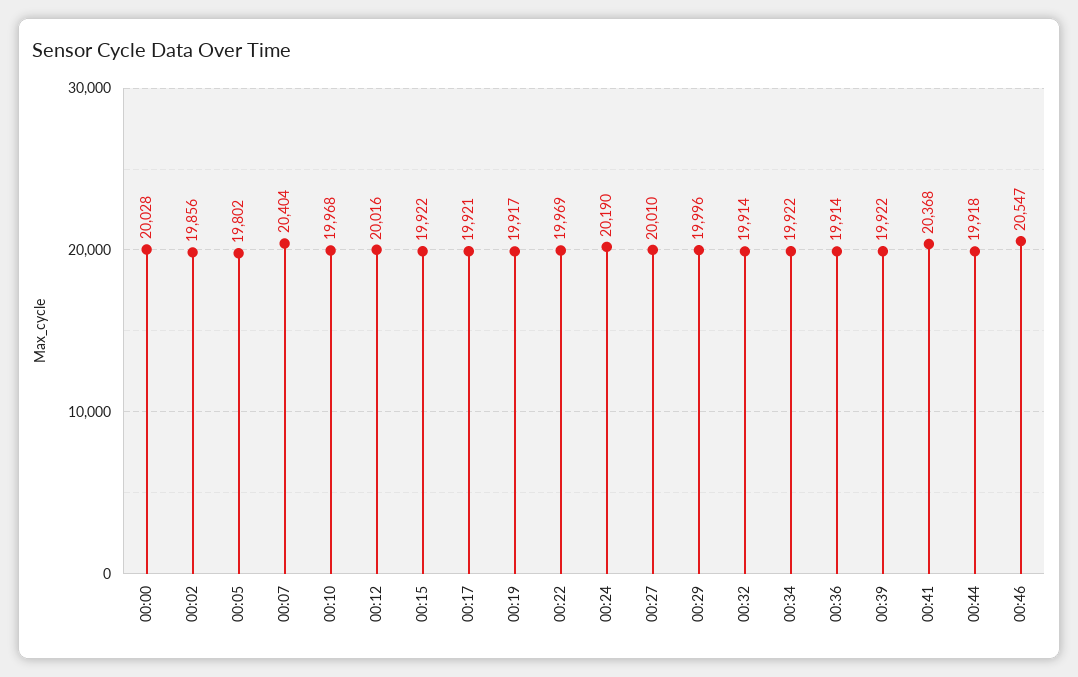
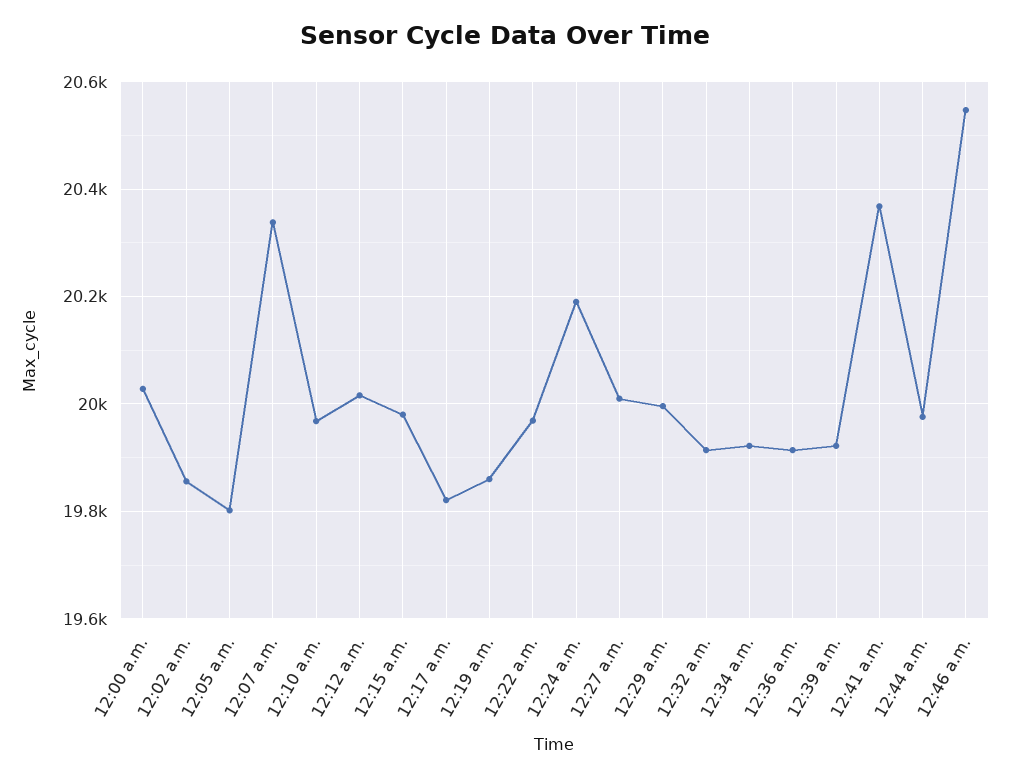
00:07: 20404 -> 20340
00:15: 19922 -> 19980
00:17: 19921 -> 19820
00:19: 19917 -> 19860
00:44: 19918 -> 19980

